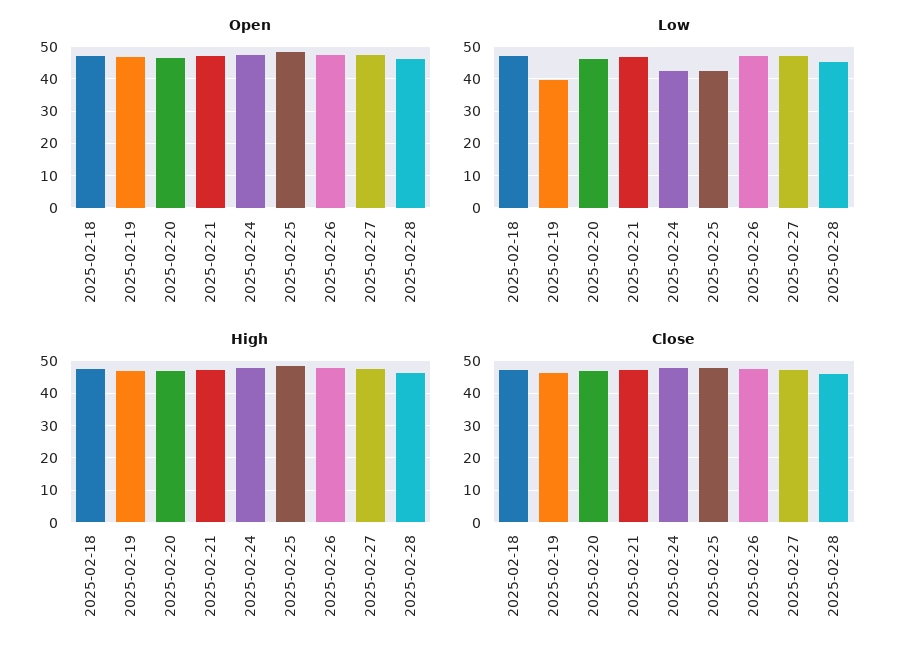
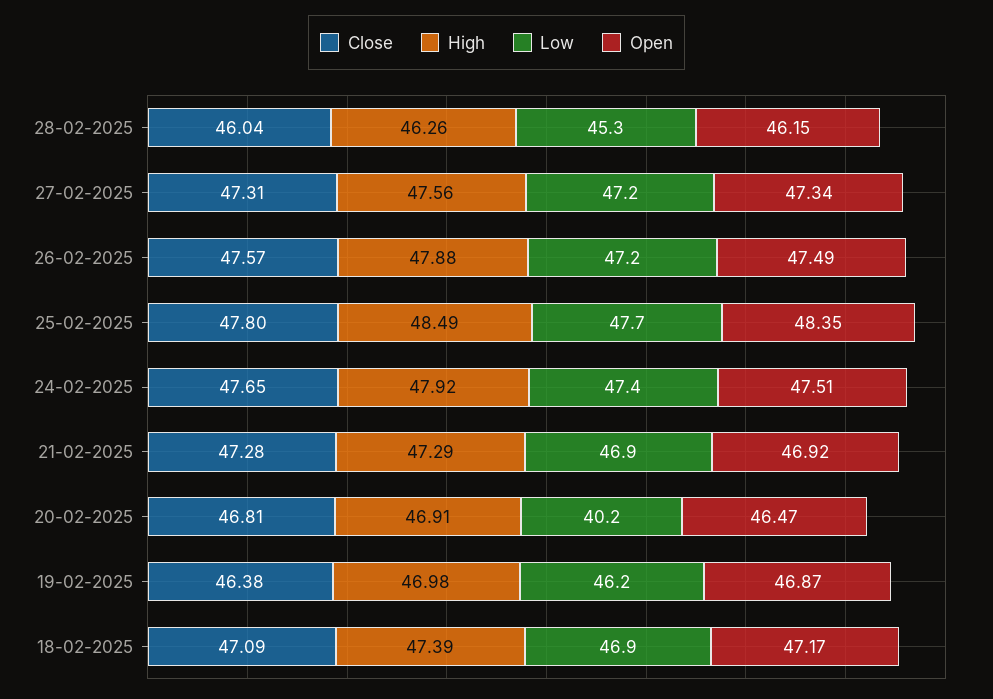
Low, 2025-02-19: 40 -> 46.2
Low, 2025-02-20: 46 -> 40.2
Low, 2025-02-24: 42 -> 47.4
Low, 2025-02-25: 42 -> 47.7

